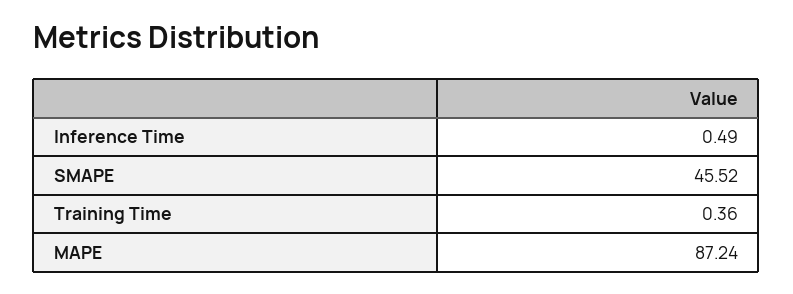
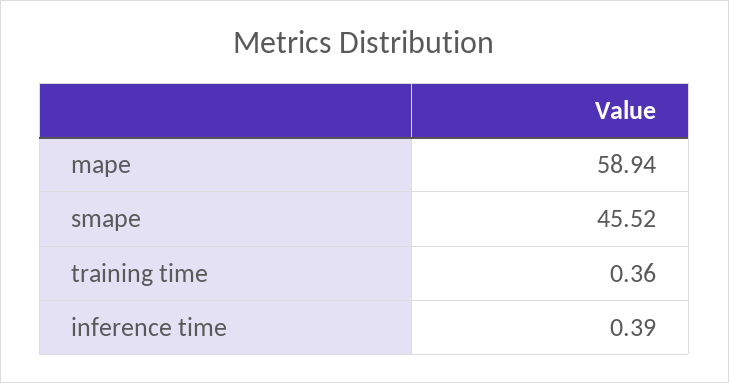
Inference Time: 0.49 -> 0.39
MAPE: 87.24 -> 58.94

